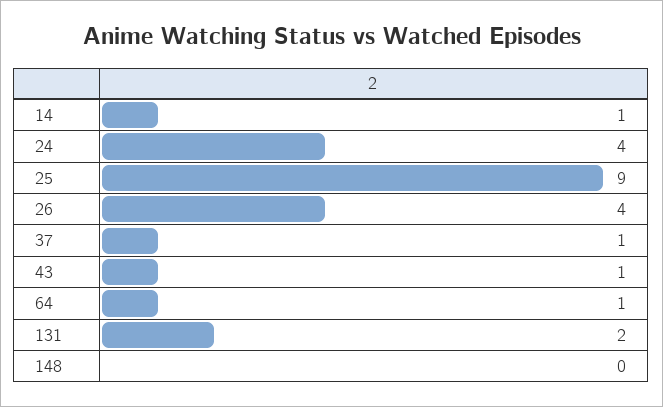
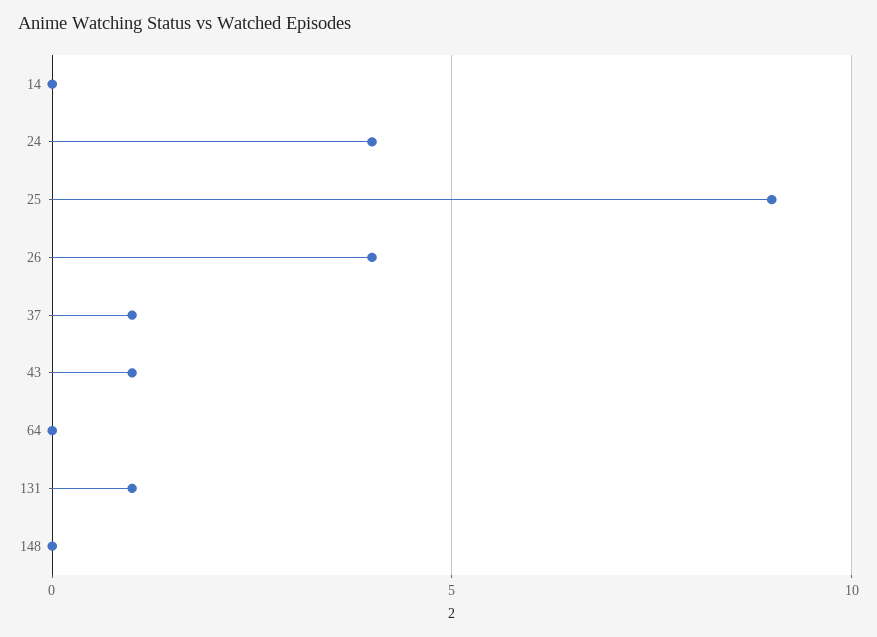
14: 1 -> 0
64: 1 -> 0
131: 2 -> 1

